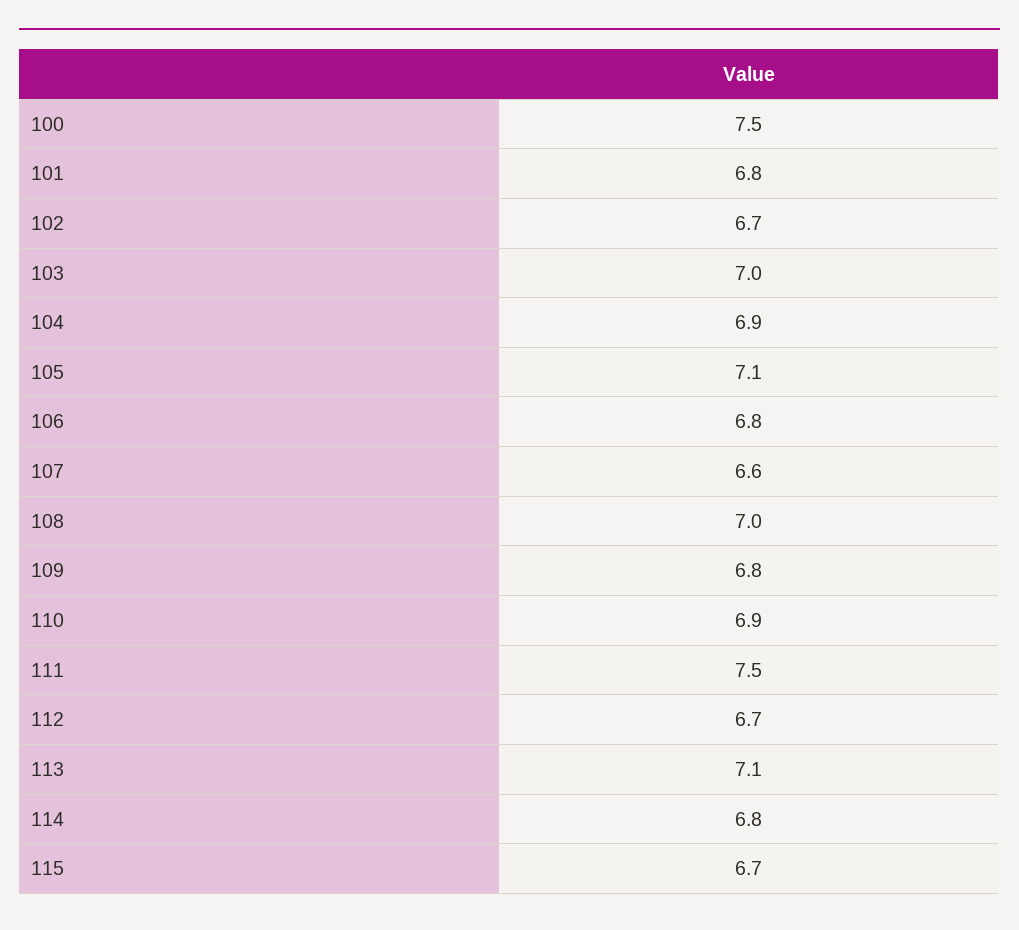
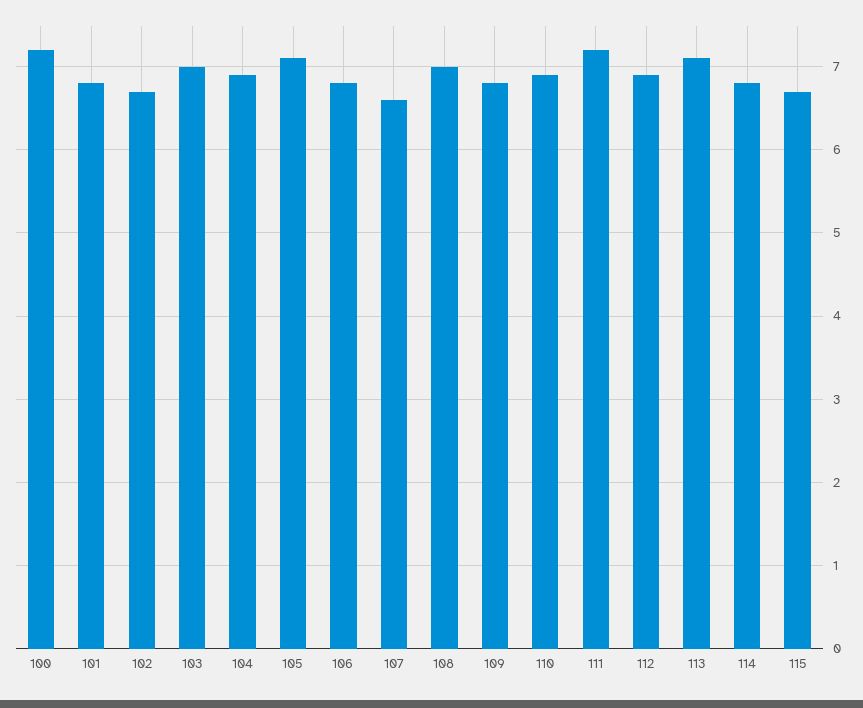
100: 7.5 -> 7.2
111: 7.5 -> 7.2
112: 6.7 -> 6.9

